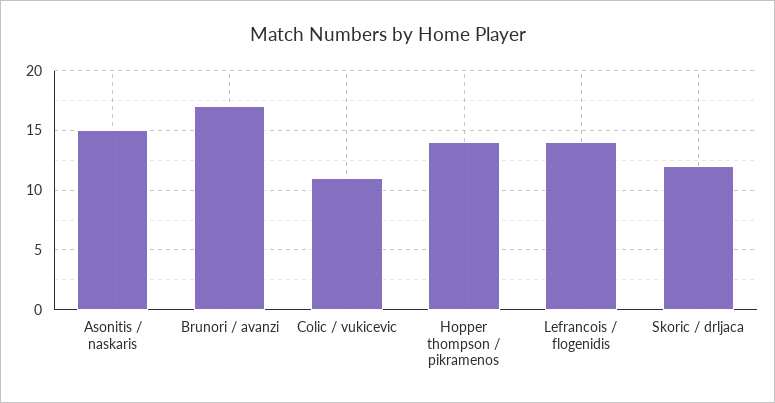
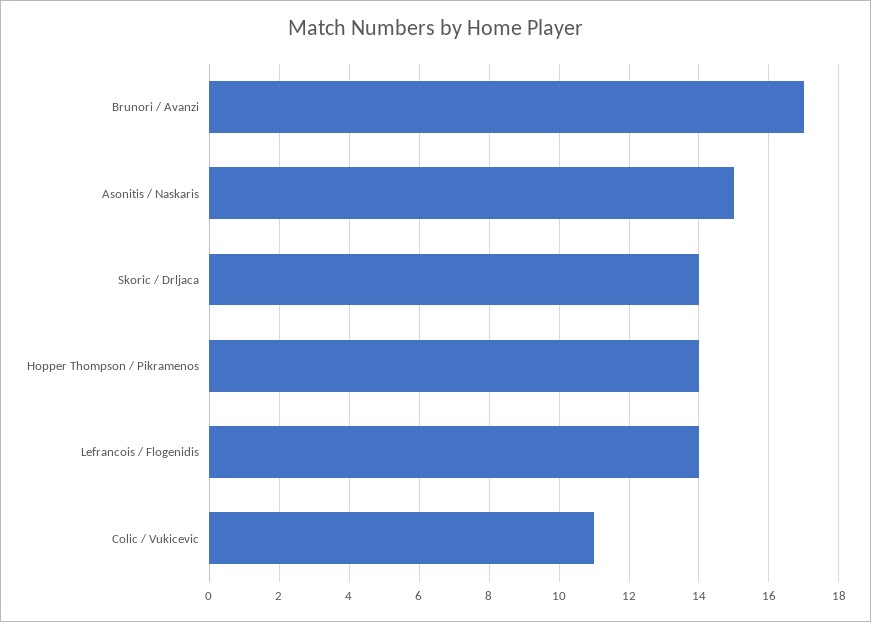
Skoric / drljaca: 12 -> 14

